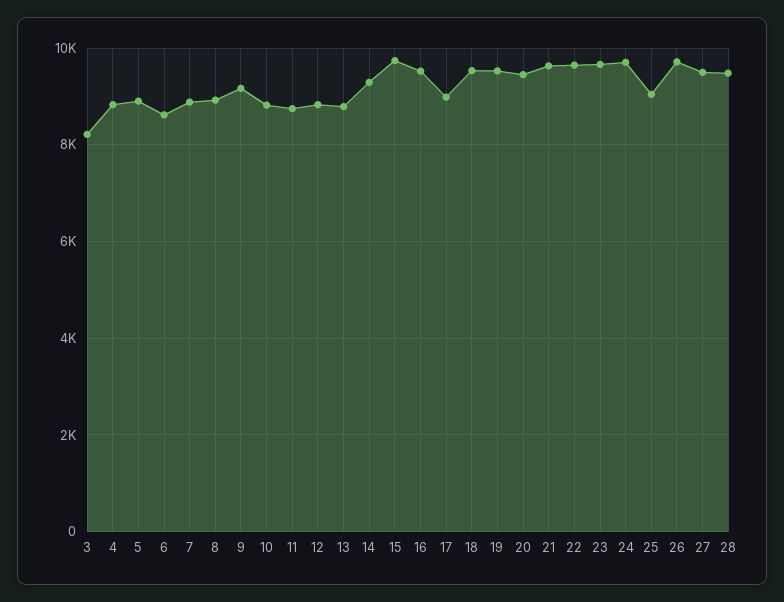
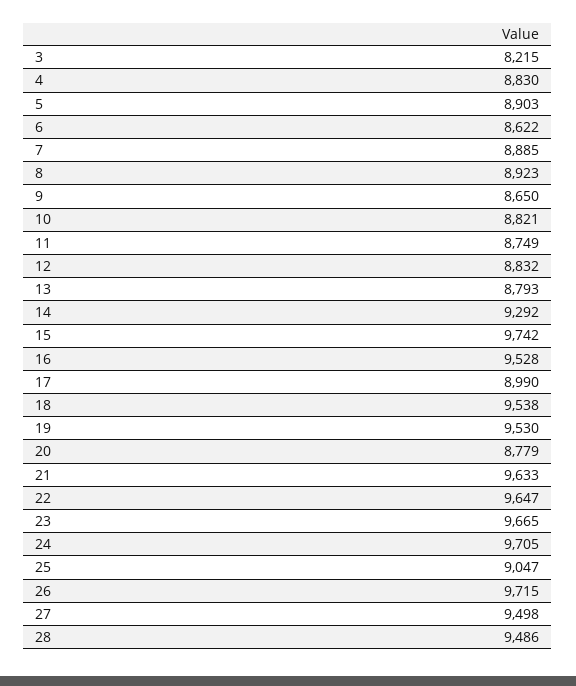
9: 9200 -> 8650
20: 9400 -> 8779

